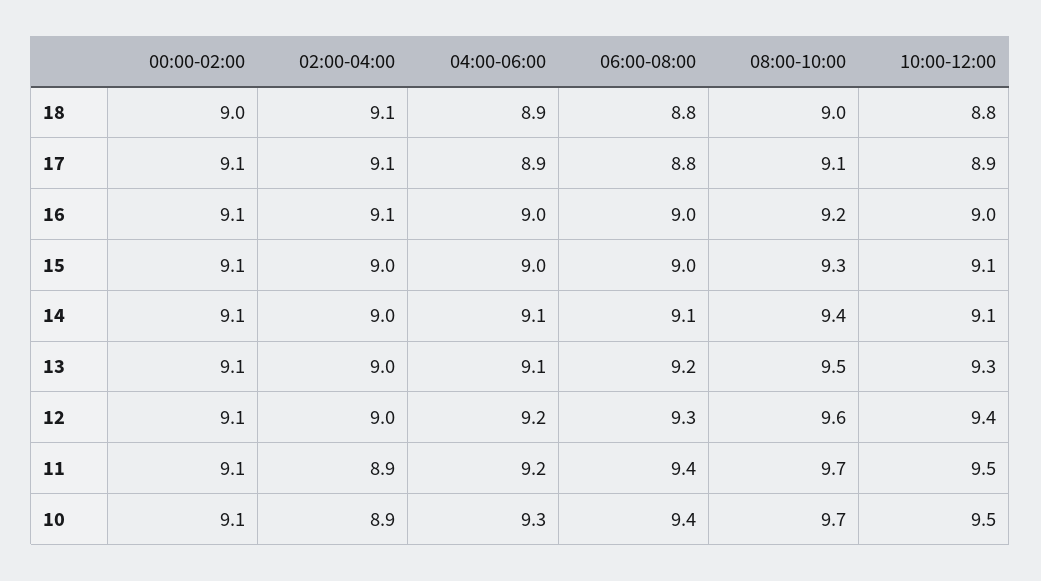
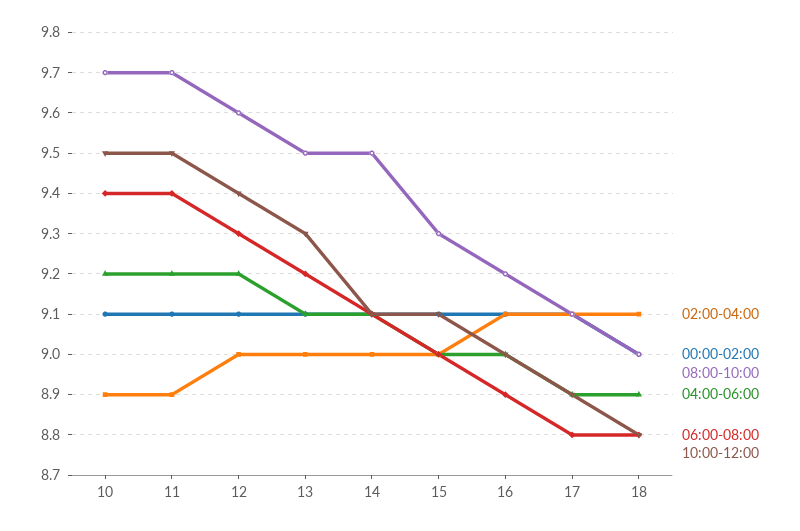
06:00-08:00, 16: 9 -> 8.9
08:00-10:00, 14: 9.4 -> 9.5
04:00-06:00, 10: 9.3 -> 9.2

